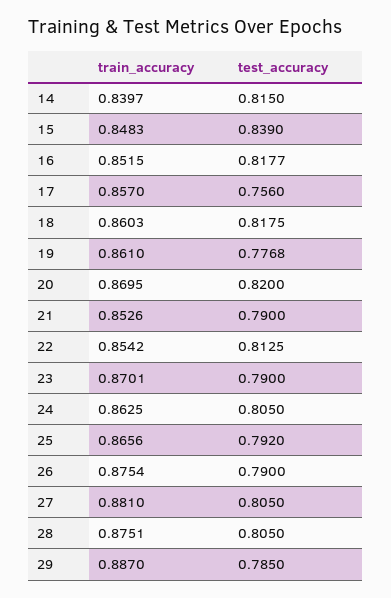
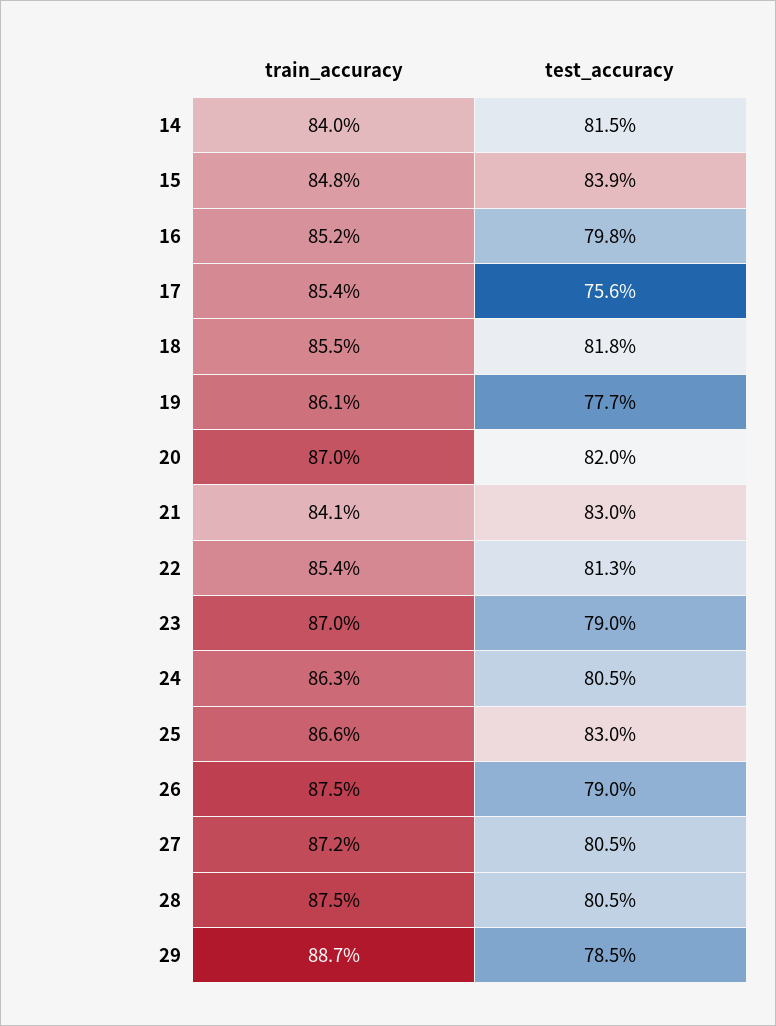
test_accuracy, 16: 0.8177 -> 0.798
train_accuracy, 17: 0.857 -> 0.854
train_accuracy, 18: 0.8603 -> 0.855
train_accuracy, 21: 0.8526 -> 0.841
test_accuracy, 21: 0.79 -> 0.83
test_accuracy, 25: 0.792 -> 0.83
train_accuracy, 27: 0.881 -> 0.872

